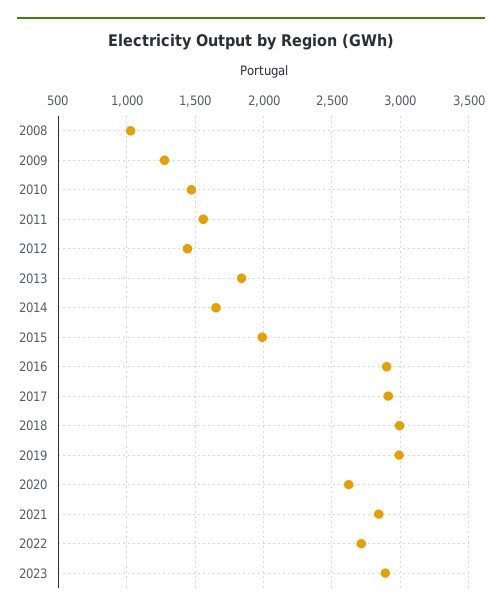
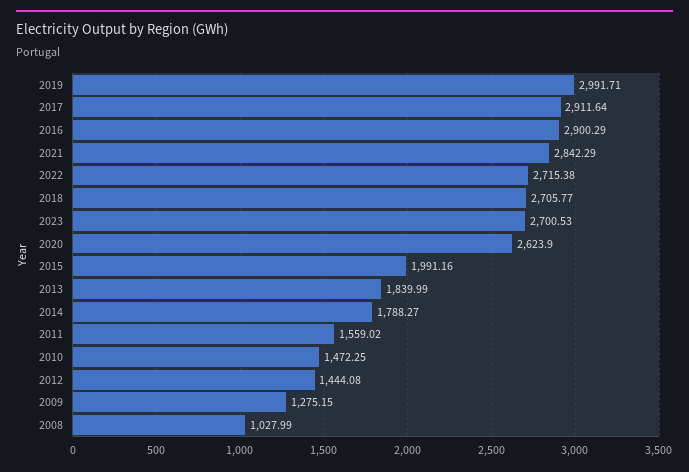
2014: 1650 -> 1788.27
2018: 3000 -> 2705.77
2023: 2900 -> 2700.53

